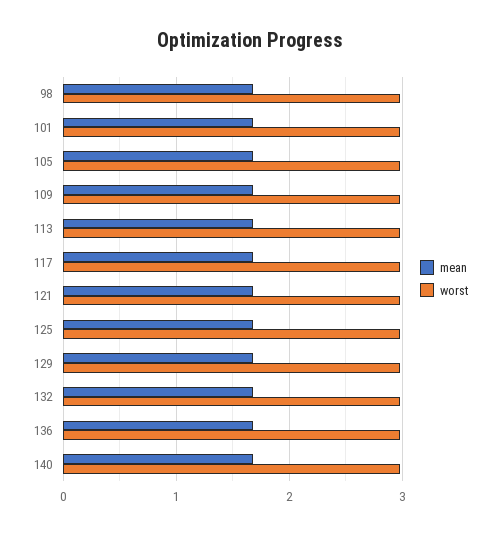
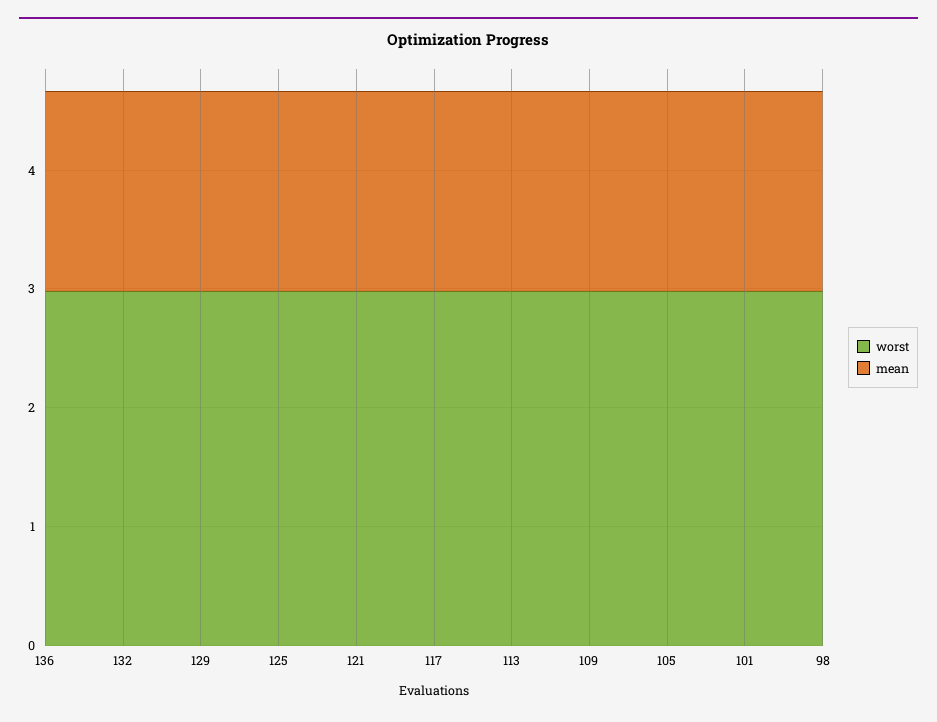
mean, 140: 1.7 -> none
worst, 140: 3 -> none

